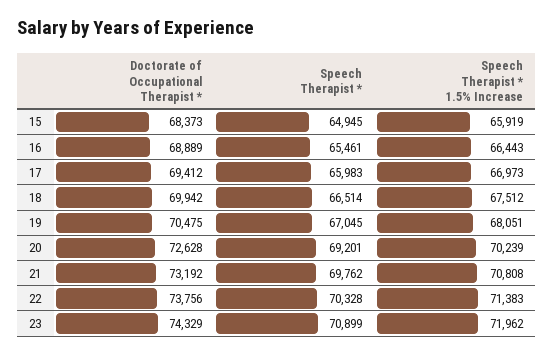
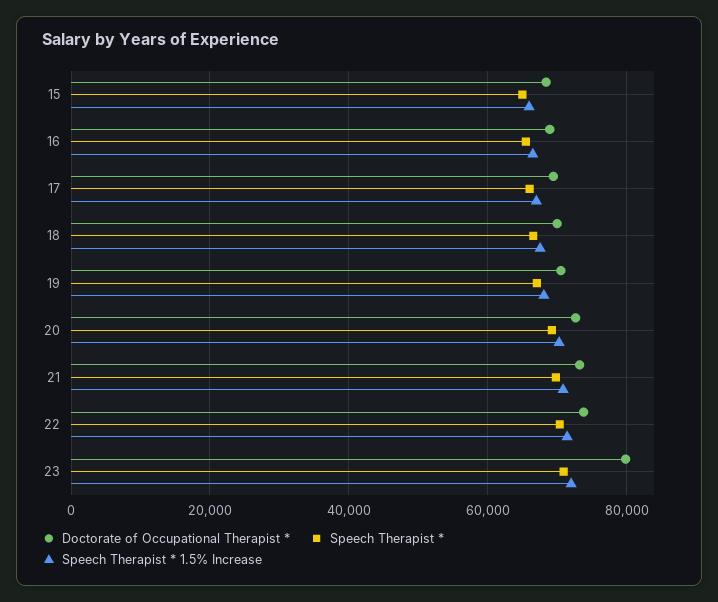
Doctorate of Occupational Therapist *, 23: 74329 -> 80000

